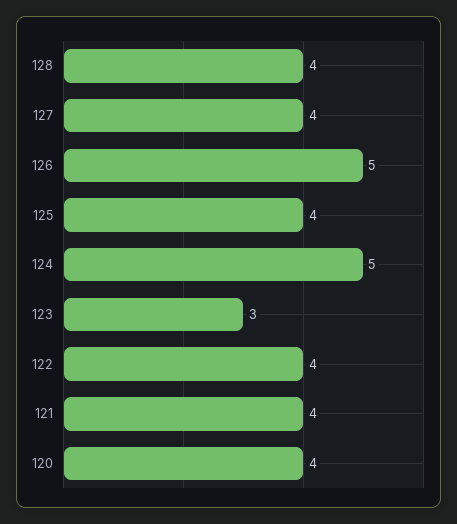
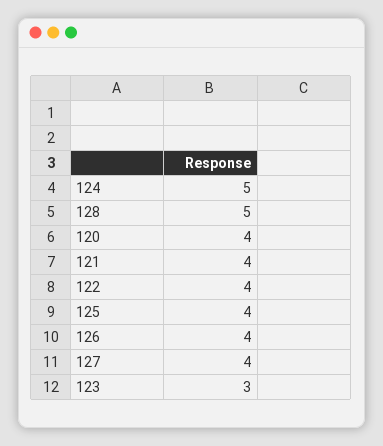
128: 4 -> 5
126: 5 -> 4

